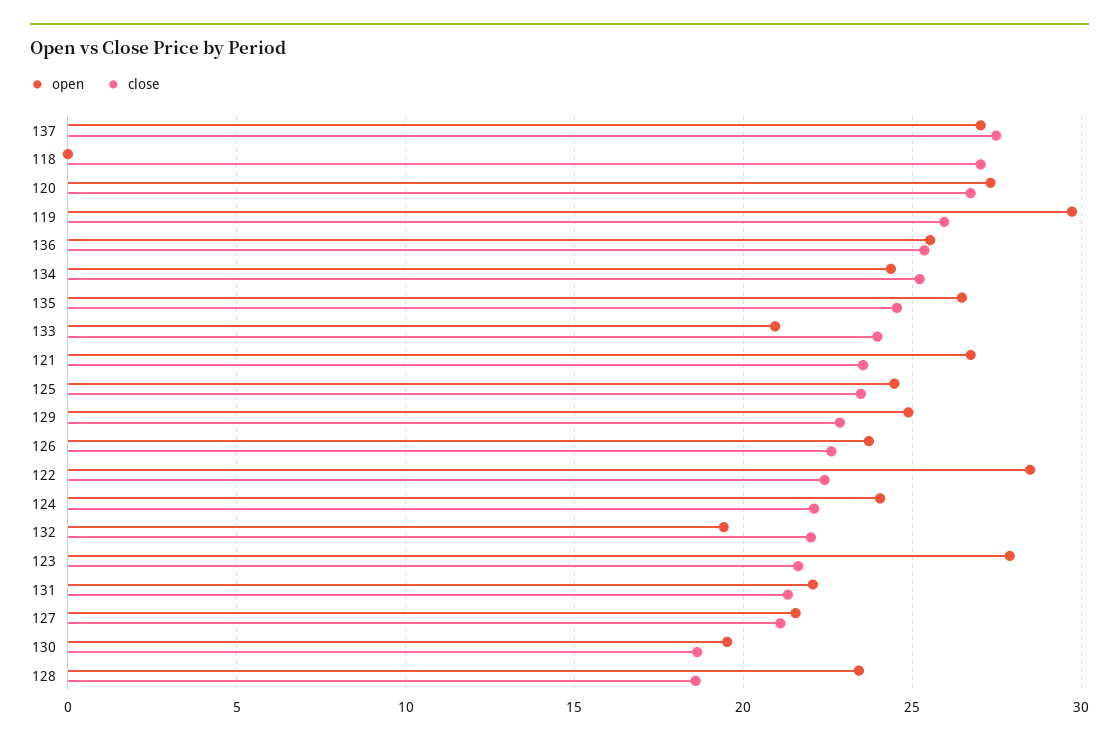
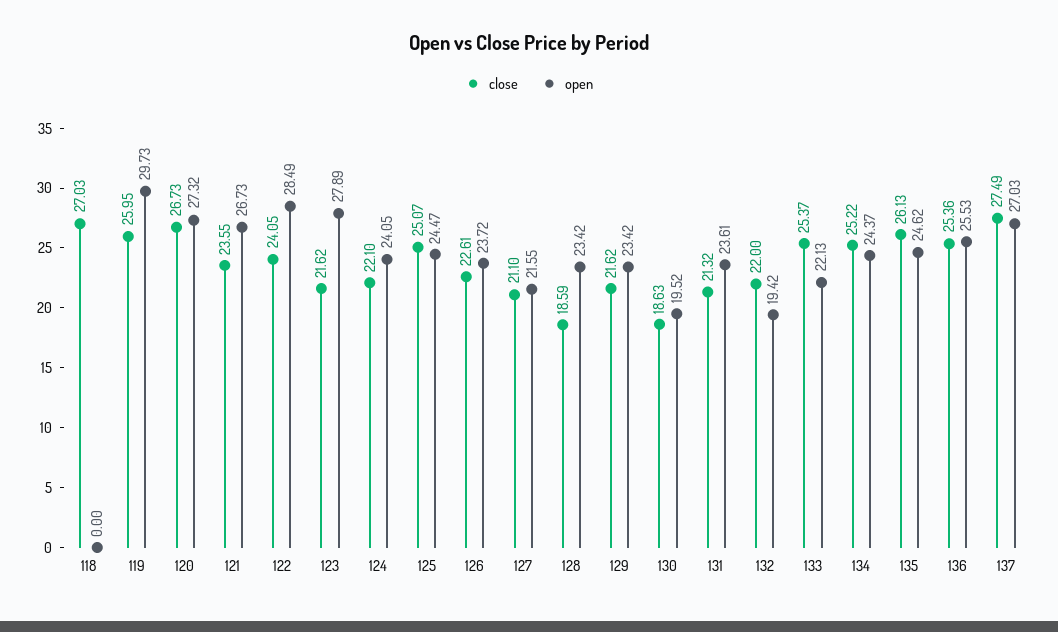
open, 135: 26.5 -> 24.62
close, 135: 24.5 -> 26.13
open, 133: 21 -> 22.13
close, 133: 24 -> 25.37
close, 125: 23.5 -> 25.07
open, 129: 25 -> 23.42
close, 129: 23 -> 21.62
close, 122: 22.5 -> 24.05
open, 131: 22 -> 23.61

